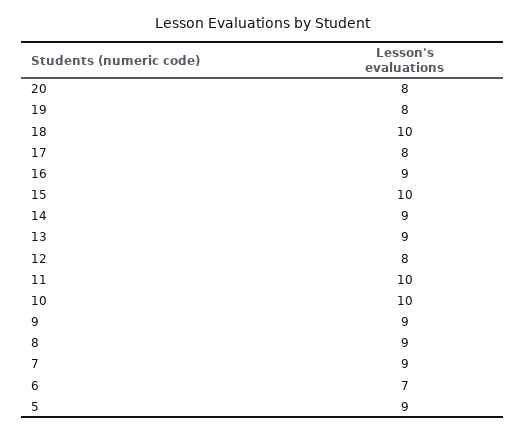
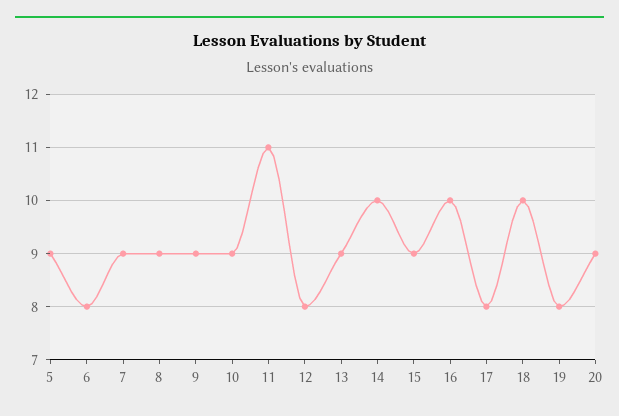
20: 8 -> 9
16: 9 -> 10
15: 10 -> 9
14: 9 -> 10
11: 10 -> 11
10: 10 -> 9
6: 7 -> 8

